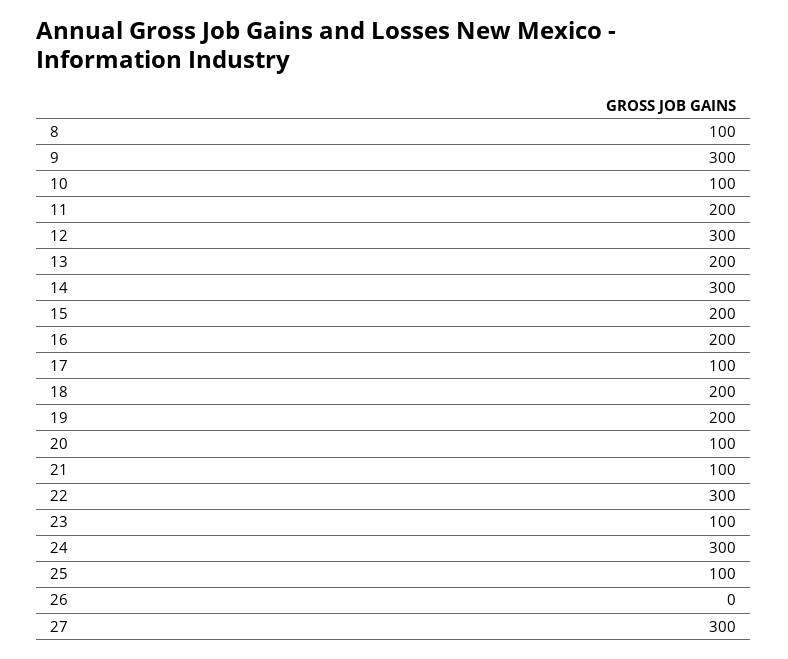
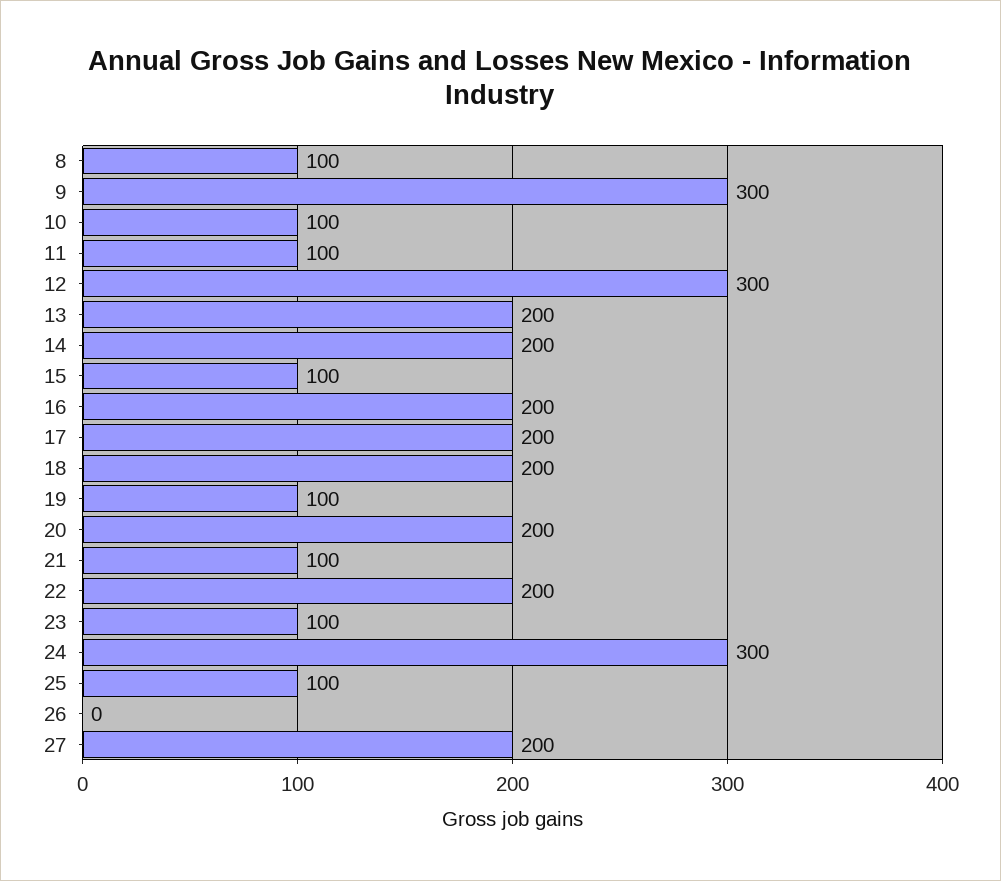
11: 200 -> 100
14: 300 -> 200
15: 200 -> 100
17: 100 -> 200
19: 200 -> 100
20: 100 -> 200
22: 300 -> 200
27: 300 -> 200

